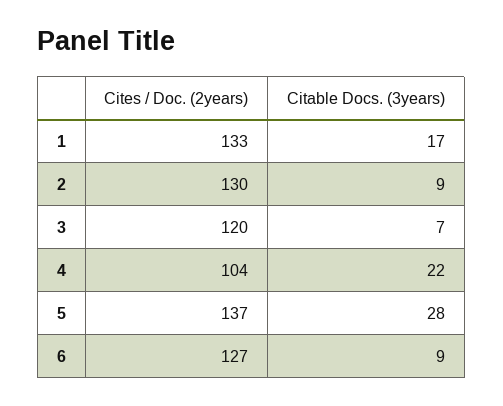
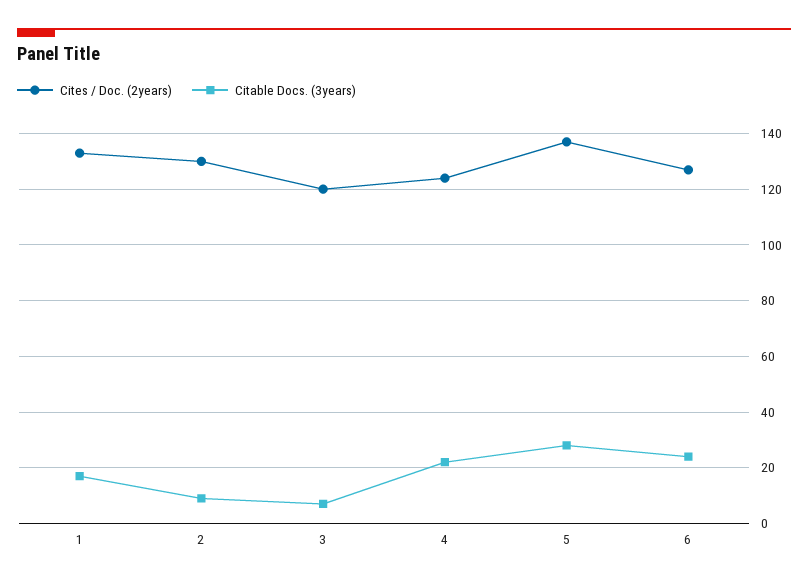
Cites / Doc. (2years), 4: 104 -> 125
Citable Docs. (3years), 6: 9 -> 25

